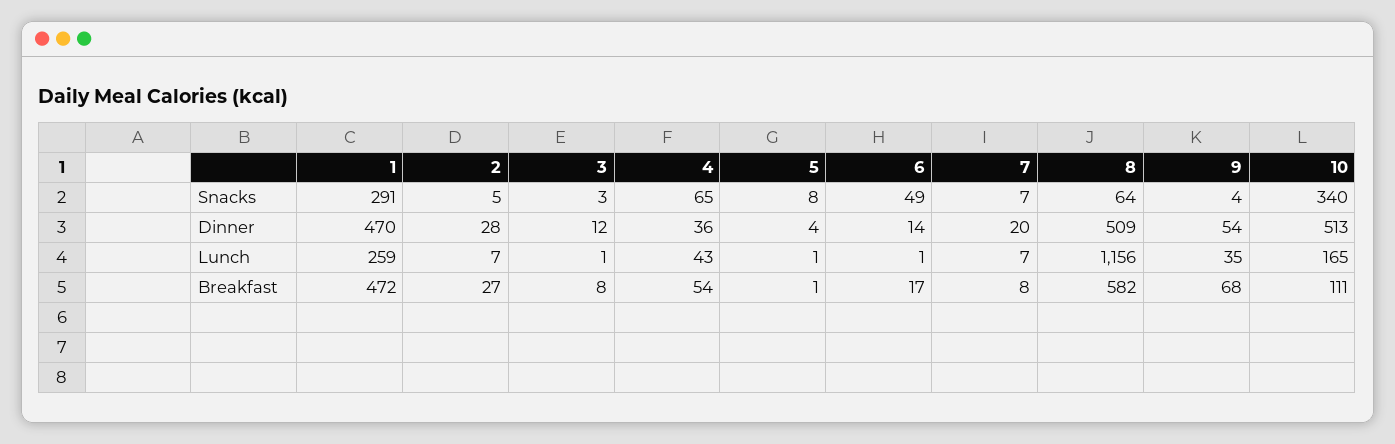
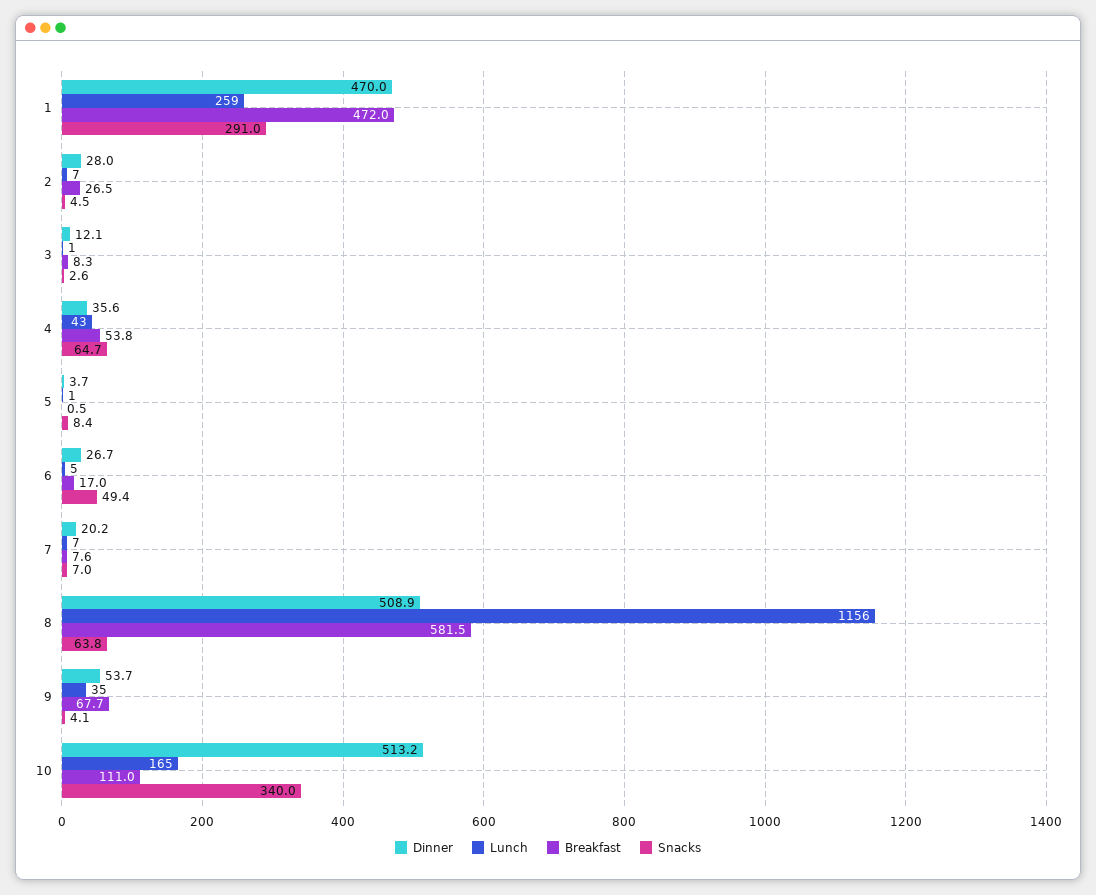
Dinner, 6: 14 -> 26.7
Lunch, 6: 1 -> 5

